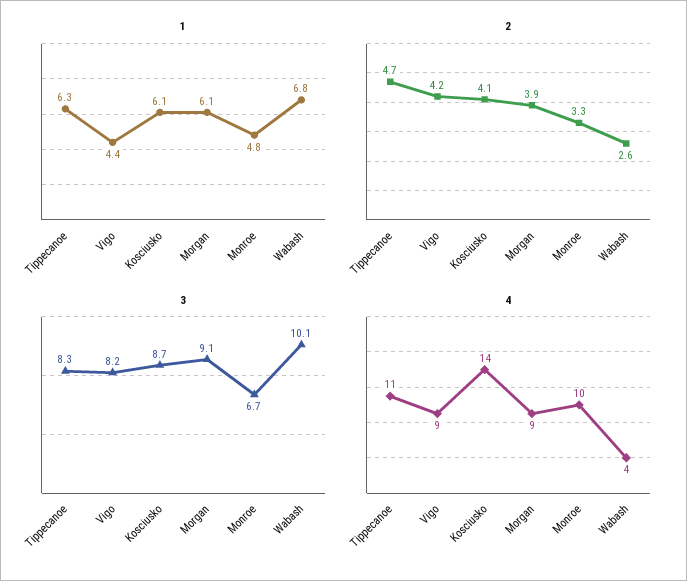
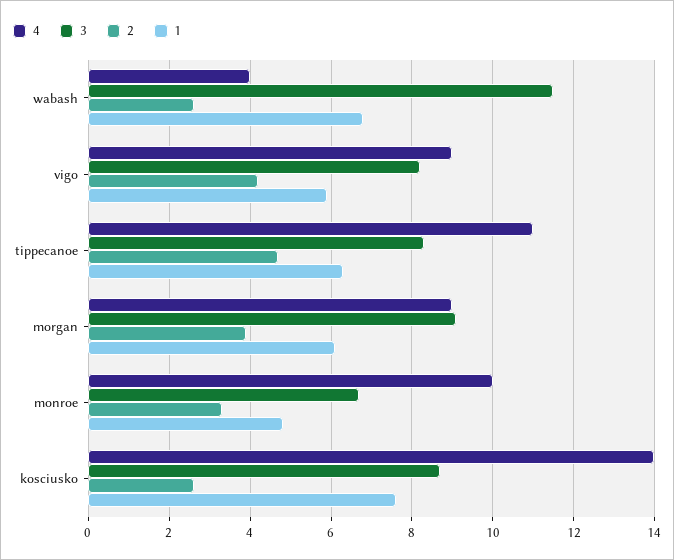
1, Vigo: 4.4 -> 6
1, Kosciusko: 6.1 -> 7.5
2, Kosciusko: 4.1 -> 2.5
3, Wabash: 10.1 -> 11.5

